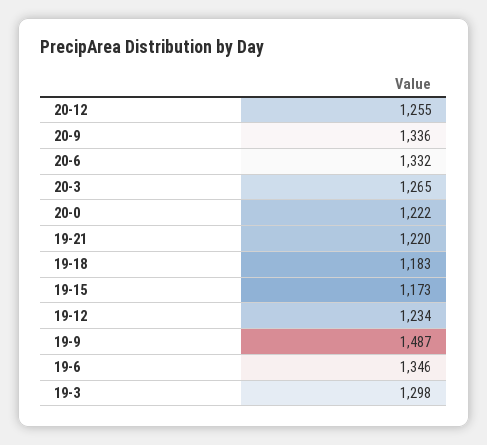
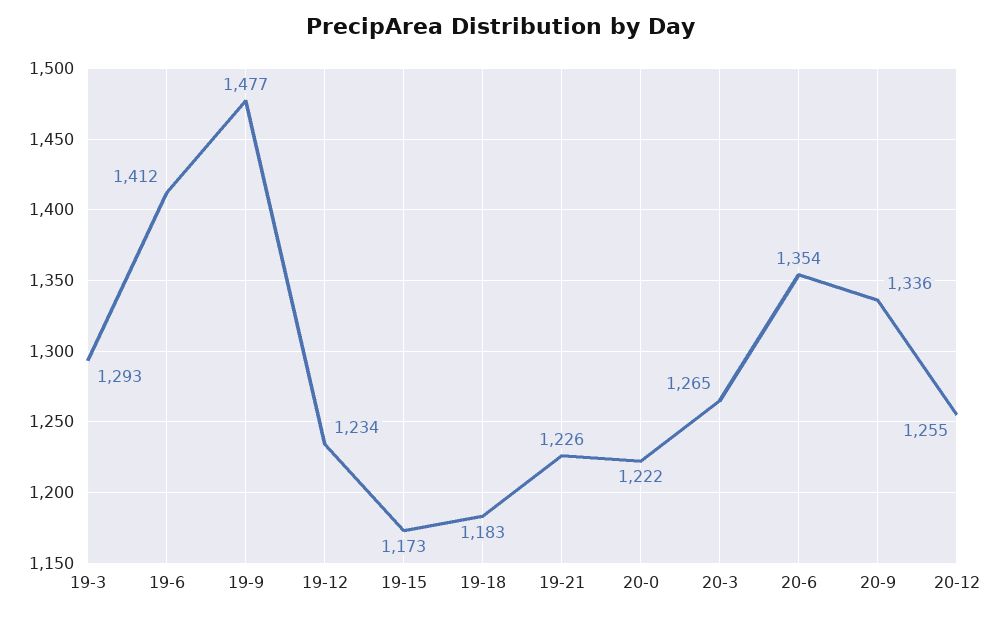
20-6: 1332 -> 1354
19-21: 1220 -> 1226
19-9: 1487 -> 1477
19-6: 1346 -> 1412
19-3: 1298 -> 1293

